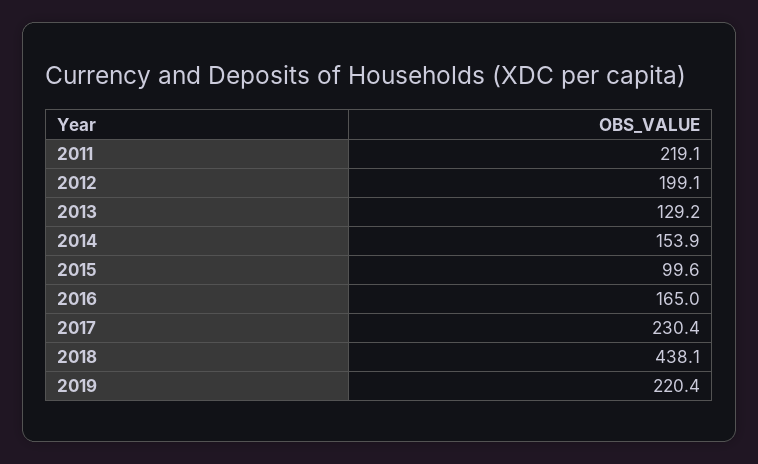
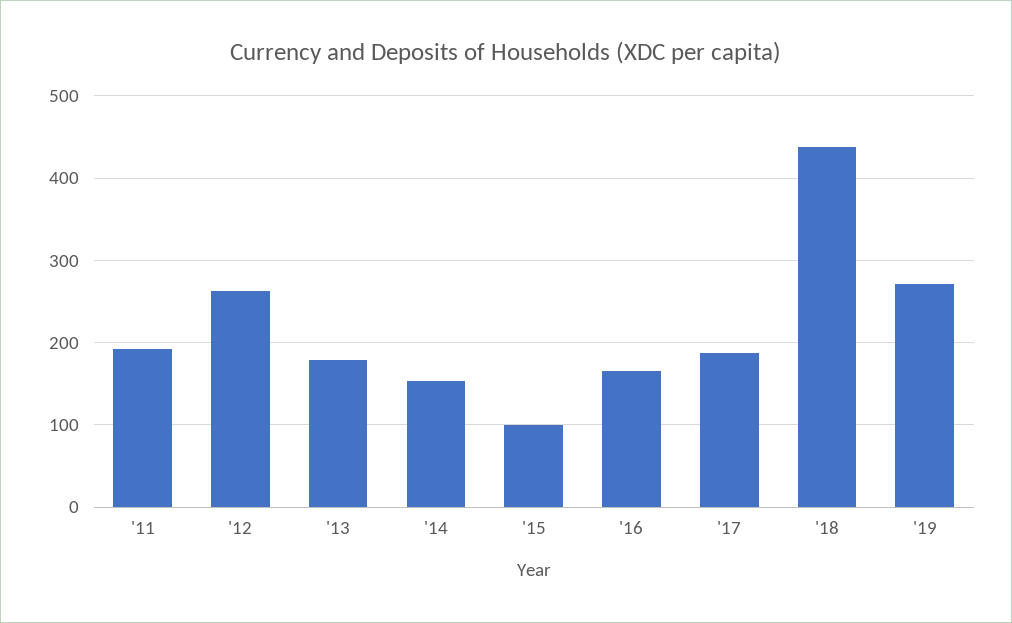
2011: 219.1 -> 190
2012: 199.1 -> 260
2013: 129.2 -> 180
2017: 230.4 -> 190
2019: 220.4 -> 270

